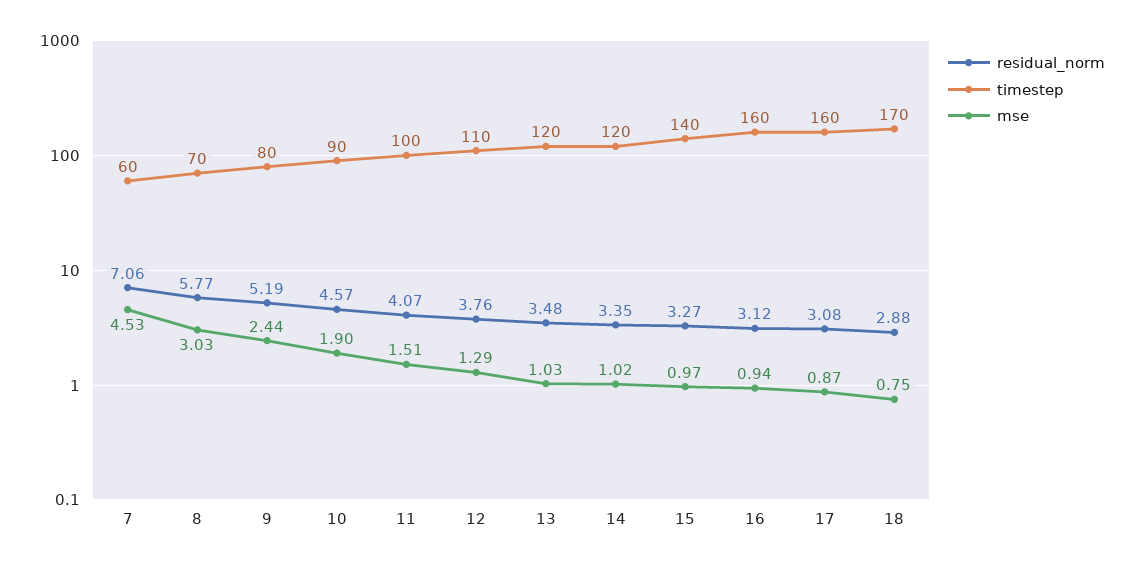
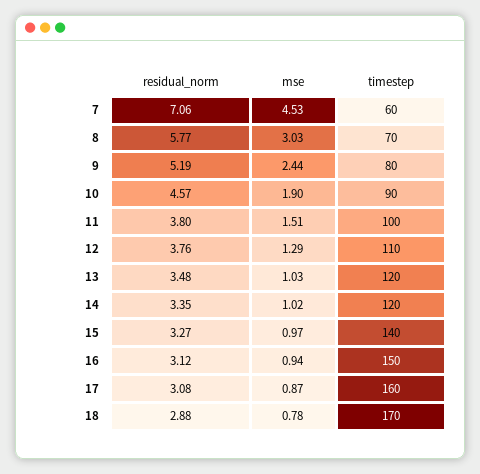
residual_norm, 11: 4.07 -> 3.8
timestep, 16: 160 -> 150
mse, 18: 0.75 -> 0.78

